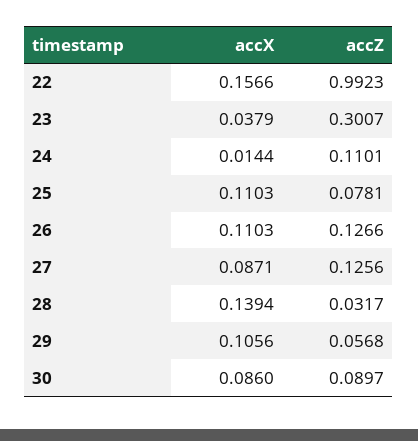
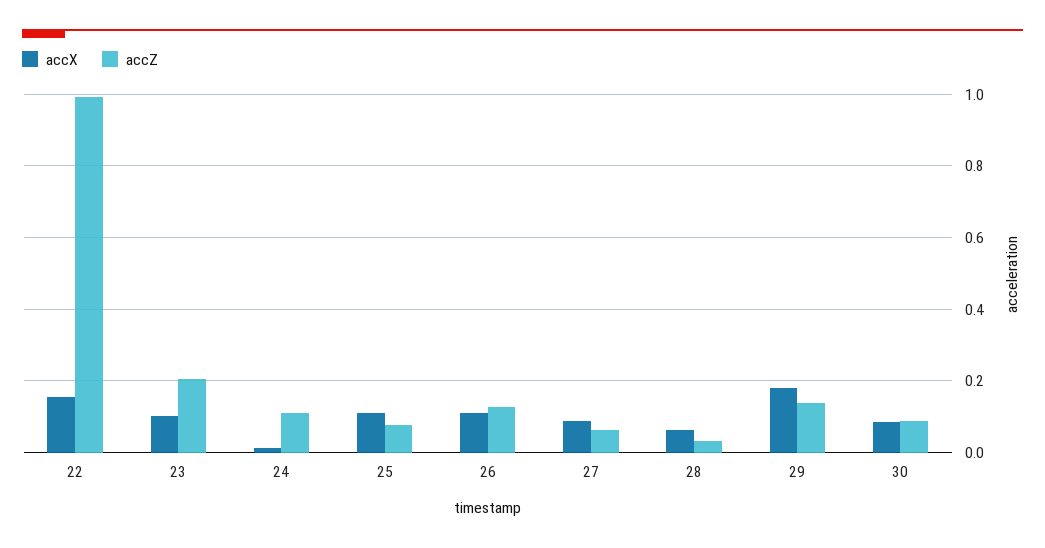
accX, 23: 0.0379 -> 0.1
accZ, 23: 0.3007 -> 0.2
accZ, 27: 0.1256 -> 0.06
accX, 28: 0.1394 -> 0.06
accX, 29: 0.1056 -> 0.18
accZ, 29: 0.0568 -> 0.14

